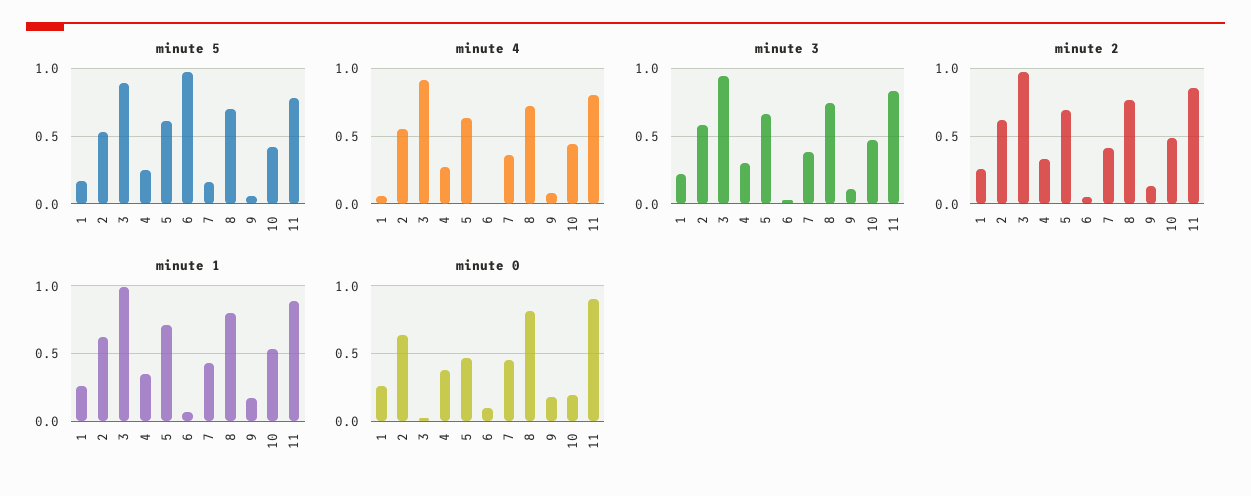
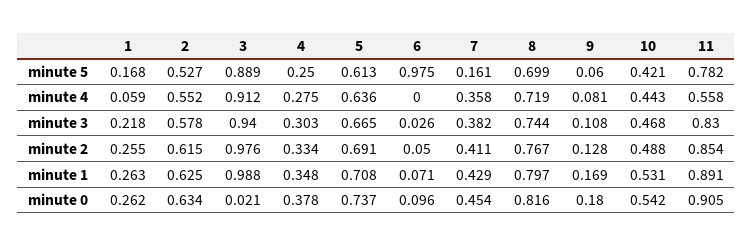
minute 4, 11: 0.8 -> 0.558
minute 0, 5: 0.45 -> 0.737
minute 0, 10: 0.2 -> 0.542

